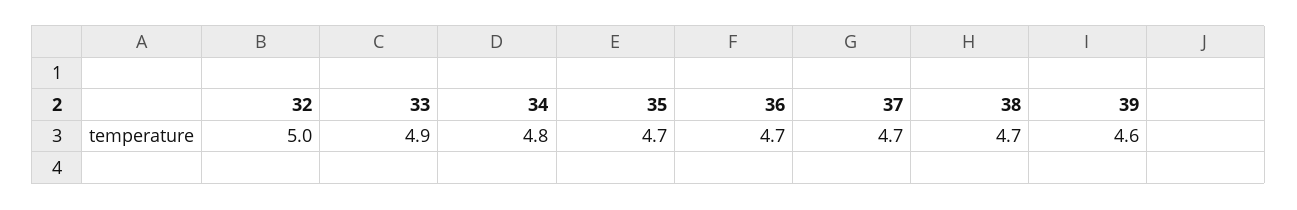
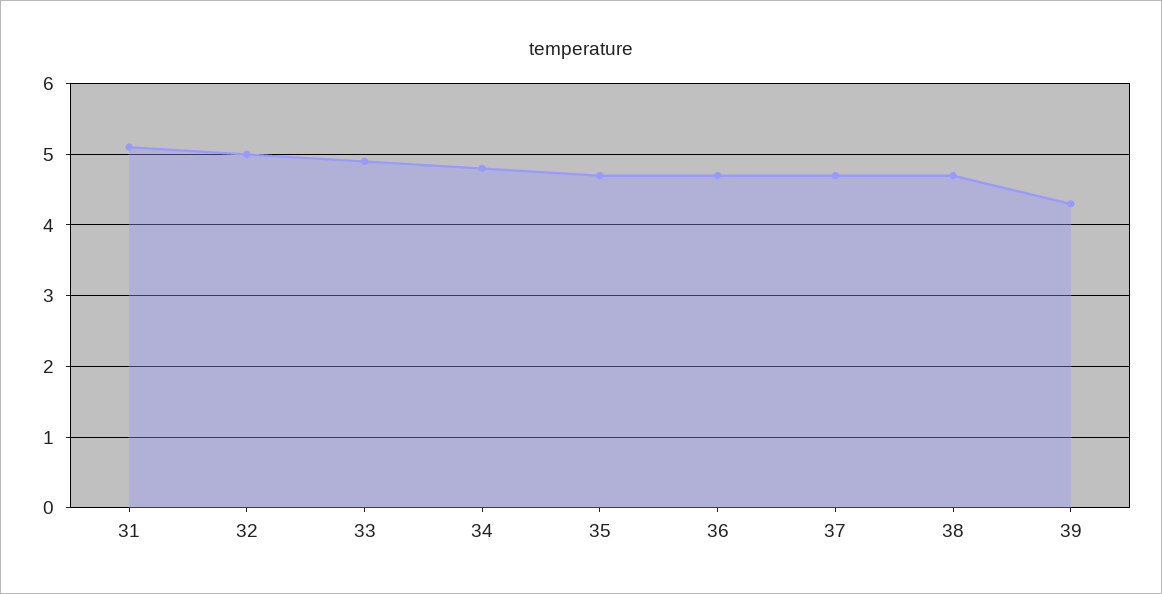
39: 4.6 -> 4.3
31: none -> 5.1

